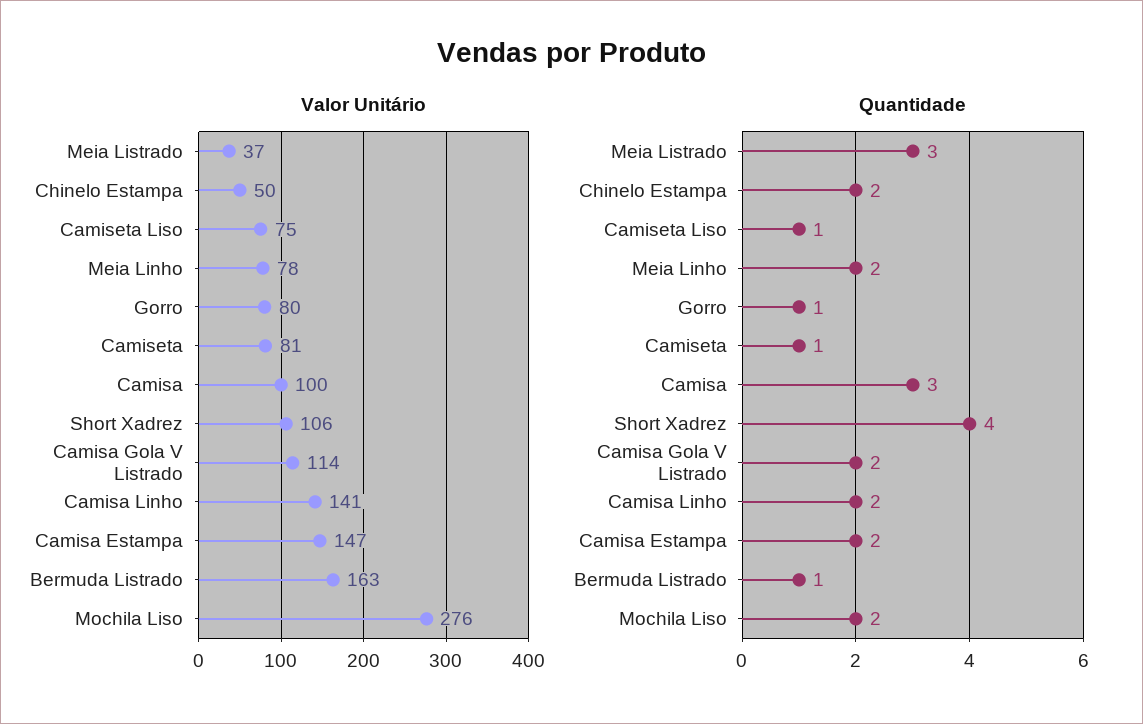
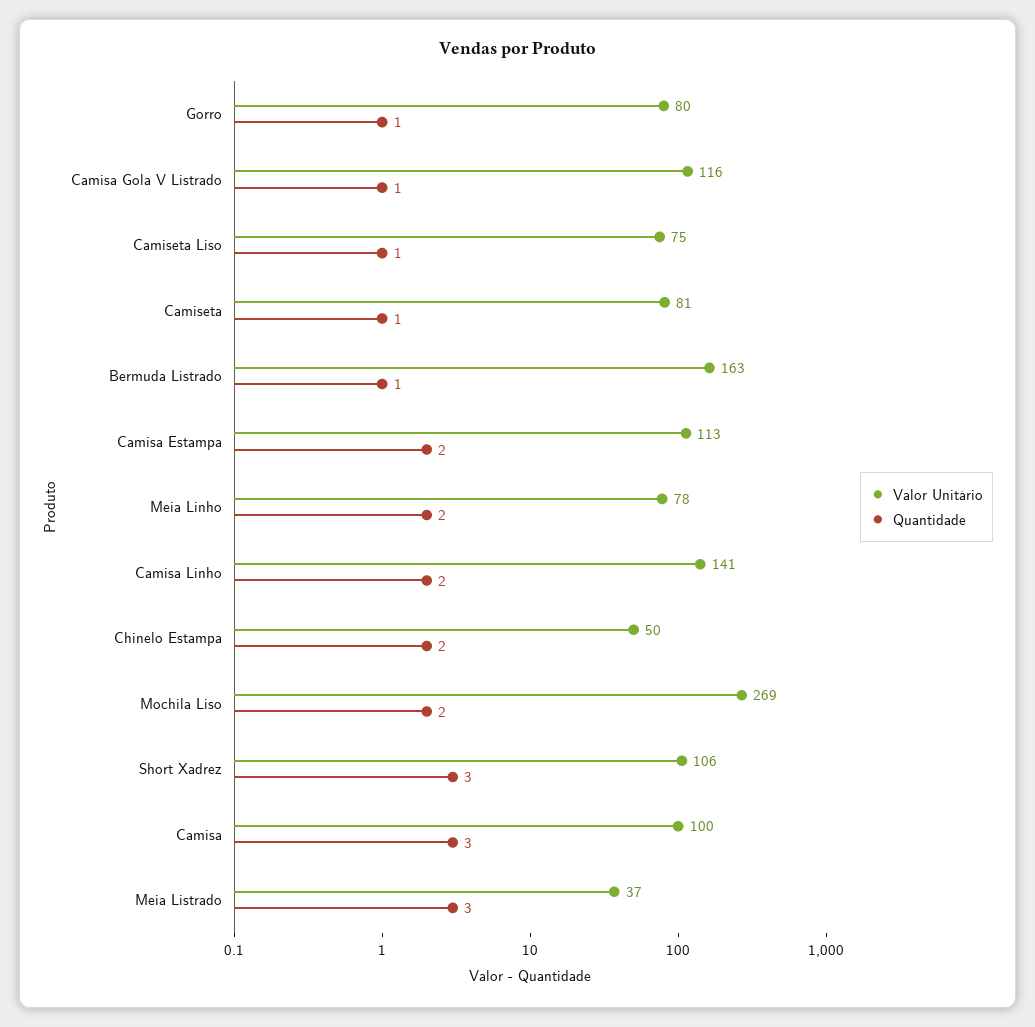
Valor Unitário, Camisa Gola V Listrado: 114 -> 116
Valor Unitário, Camisa Estampa: 147 -> 113
Valor Unitário, Mochila Liso: 276 -> 269
Quantidade, Short Xadrez: 4 -> 3
Quantidade, Camisa Gola V Listrado: 2 -> 1

